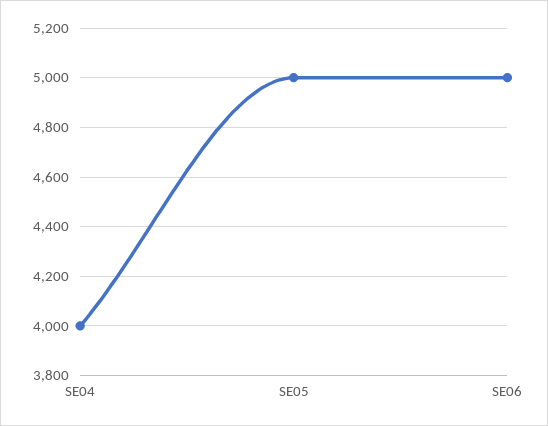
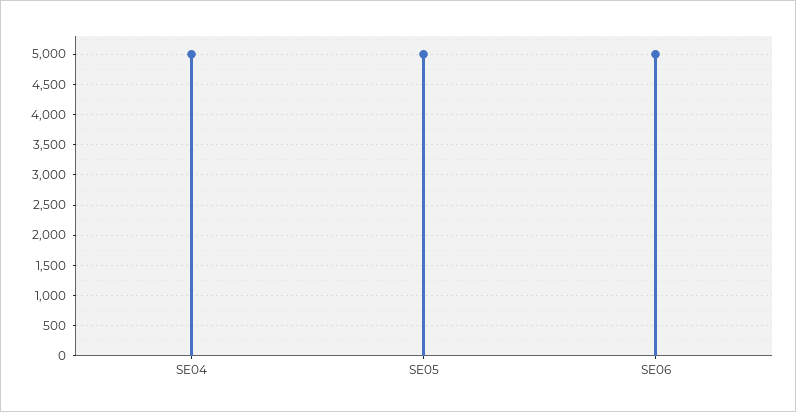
SE04: 4000 -> 5000

